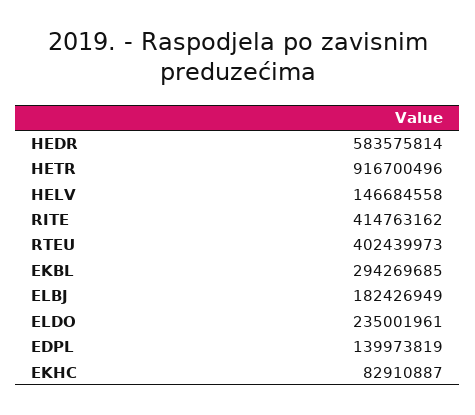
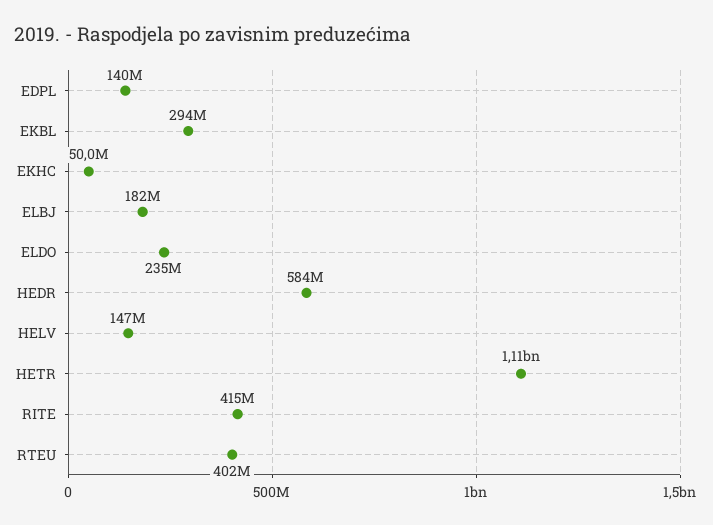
HETR: 916700496 -> 1110000000
EKHC: 82910887 -> 50000000

